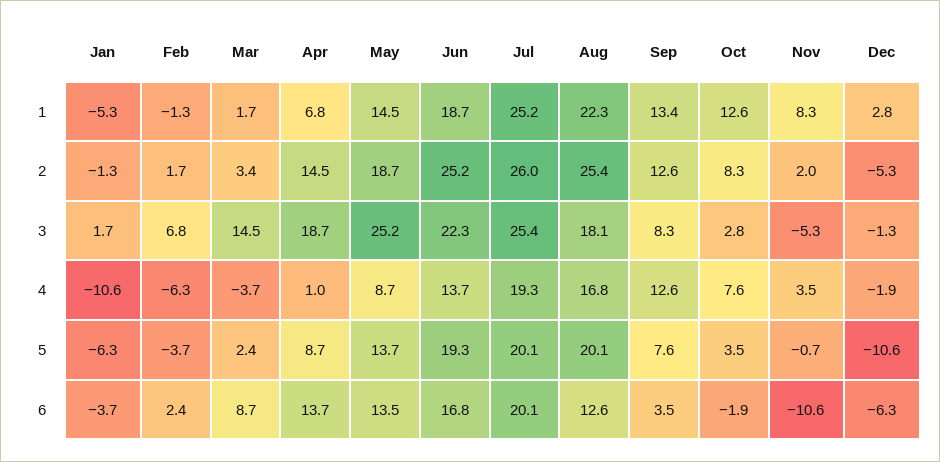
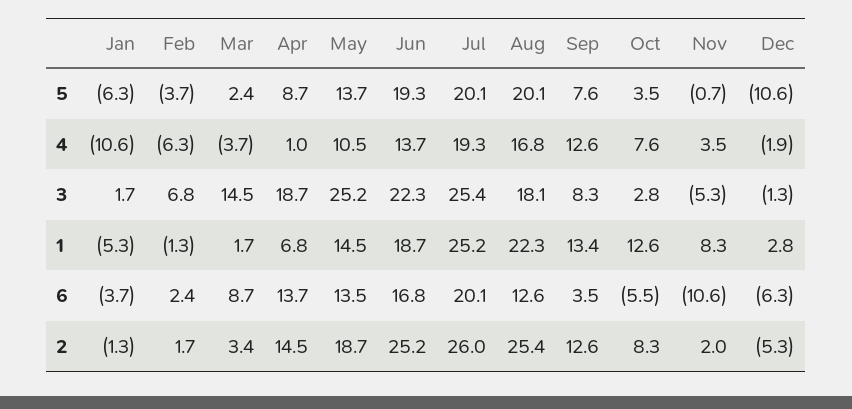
May, 4: 8.7 -> 10.5
Oct, 6: -1.9 -> -5.5

